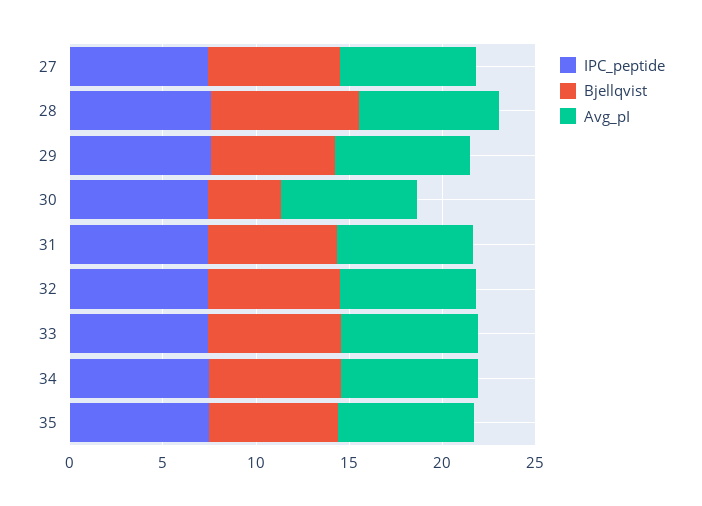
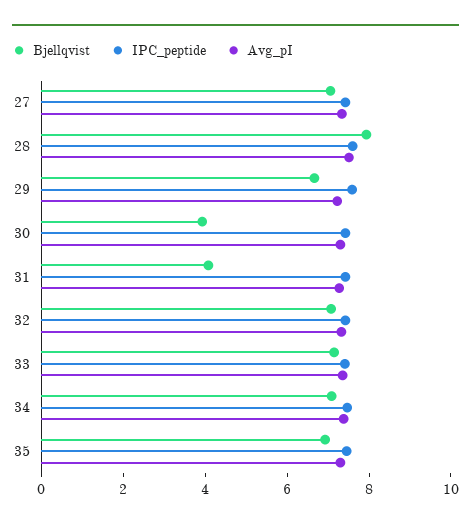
Bjellqvist, 31: 7 -> 4

